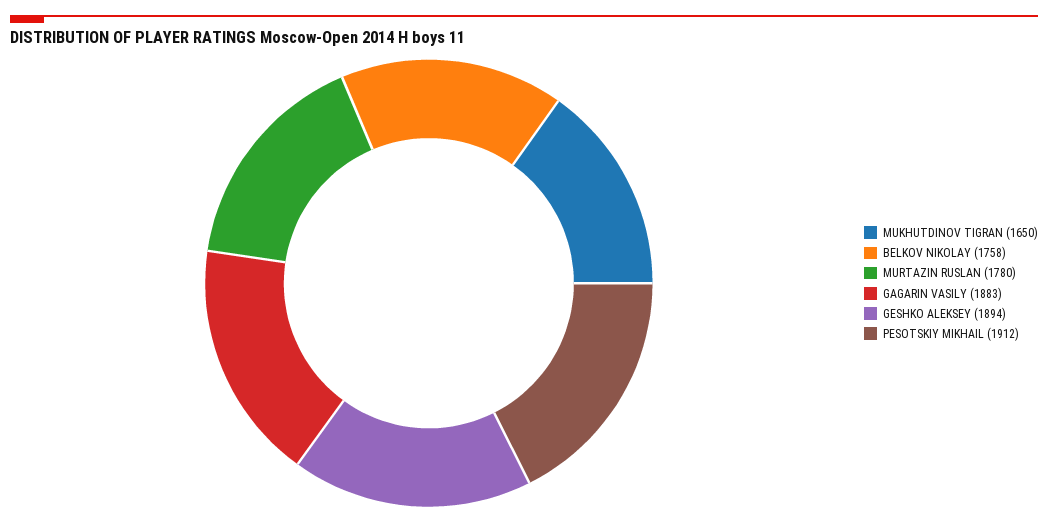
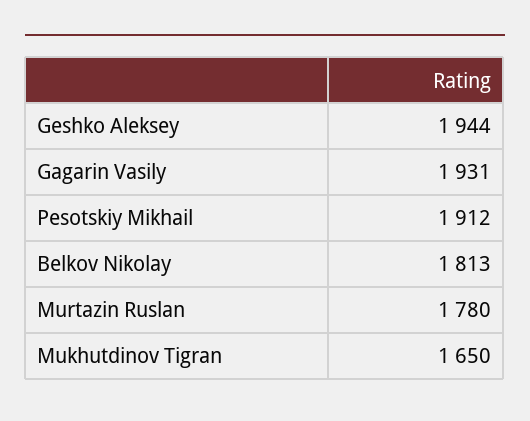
BELKOV NIKOLAY: 1758 -> 1813
GAGARIN VASILY: 1883 -> 1931
GESHKO ALEKSEY: 1894 -> 1944

